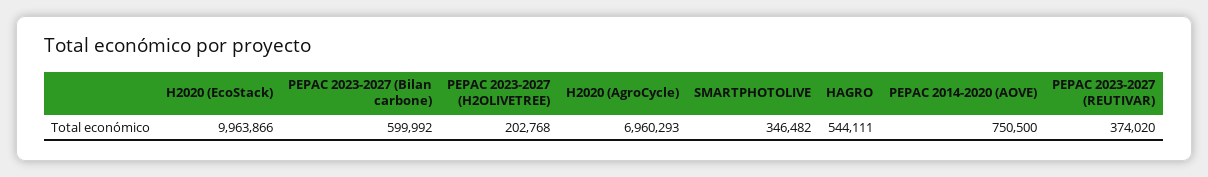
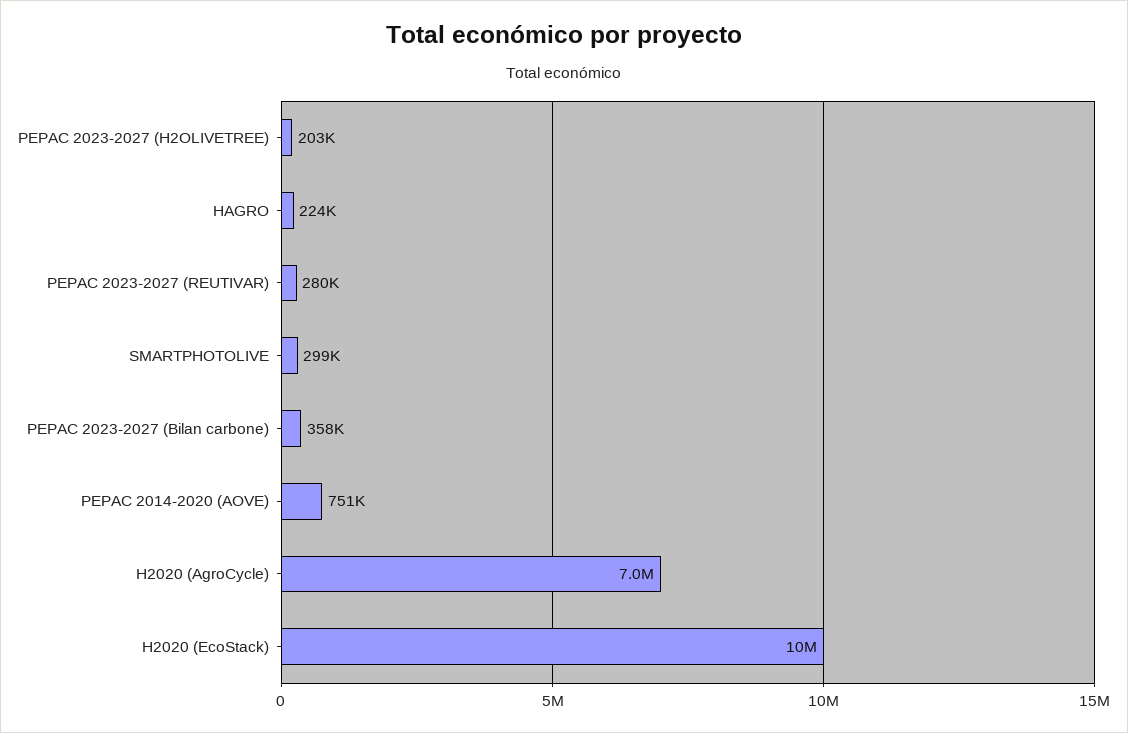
PEPAC 2023-2027 (Bilan carbone): 599992 -> 358000
SMARTPHOTOLIVE: 346482 -> 299000
HAGRO: 544111 -> 224000
PEPAC 2023-2027 (REUTIVAR): 374020 -> 280000

